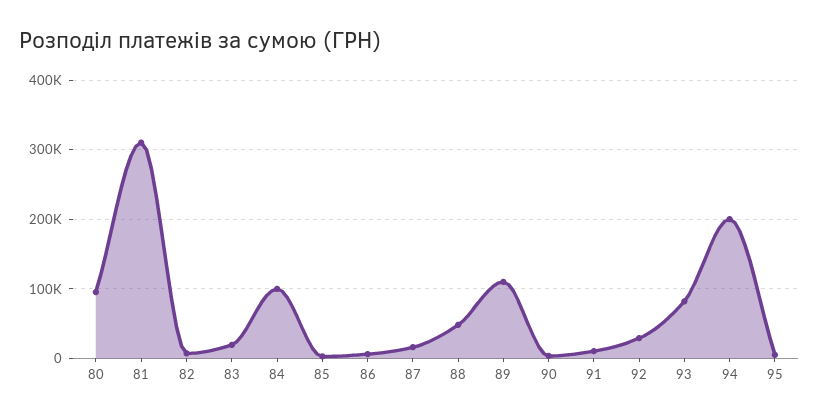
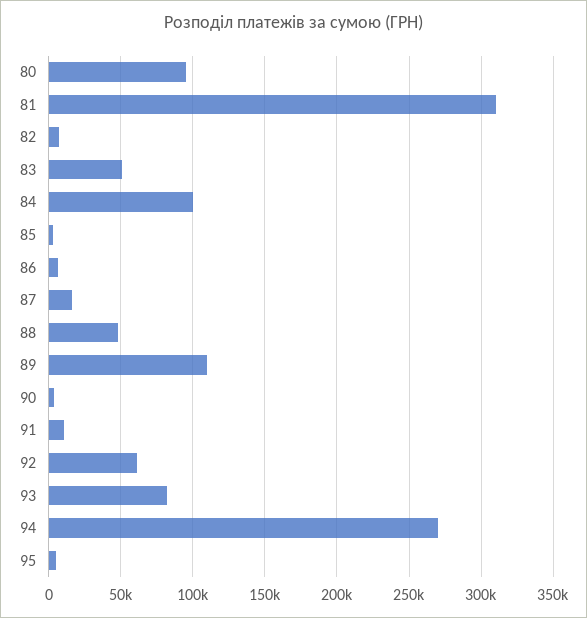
83: 20000 -> 50000
92: 30000 -> 60000
94: 200000 -> 270000

